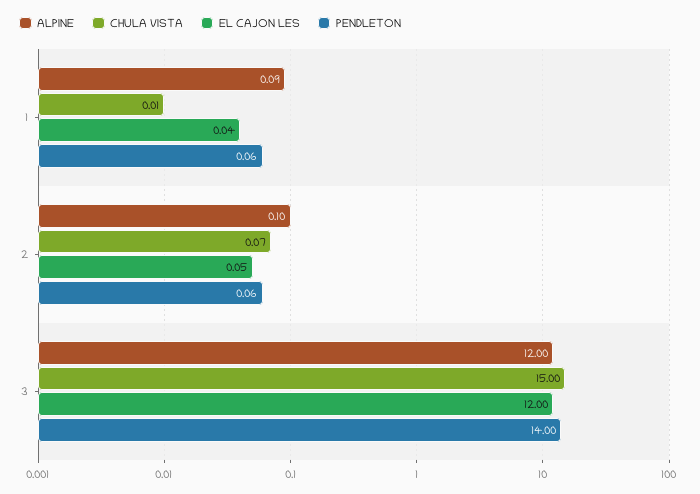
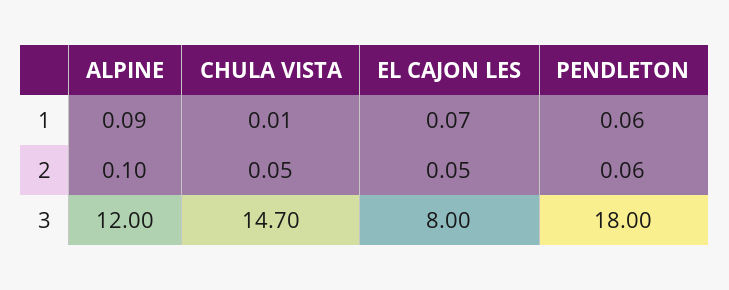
EL CAJON LES, 1: 0.04 -> 0.07
CHULA VISTA, 2: 0.07 -> 0.05
CHULA VISTA, 3: 15 -> 14.7
EL CAJON LES, 3: 12 -> 8
PENDLETON, 3: 14 -> 18

